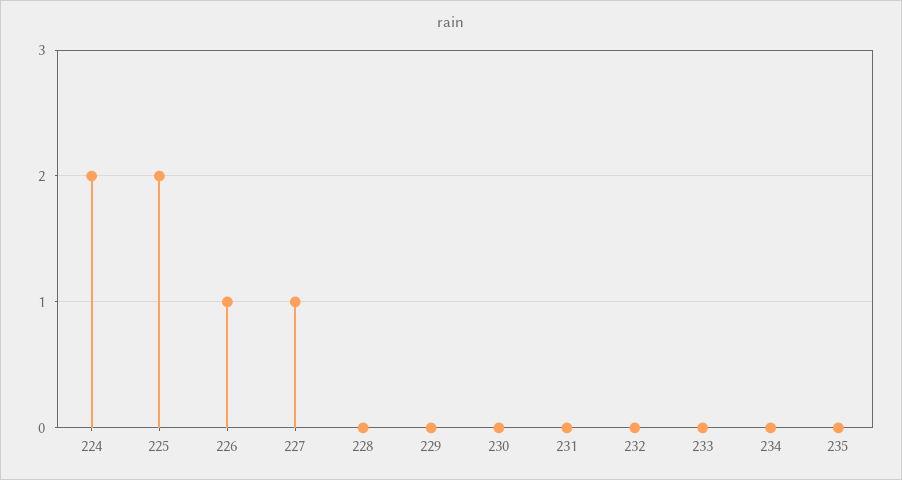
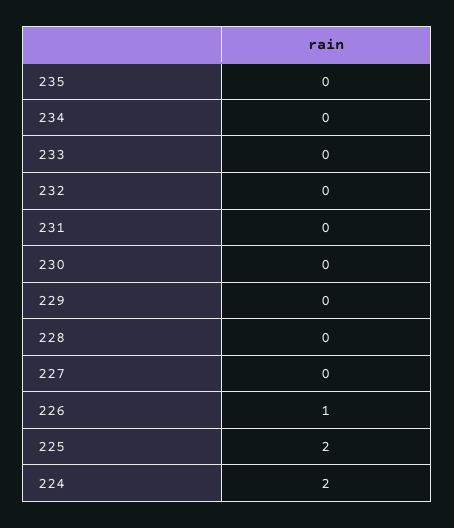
227: 1 -> 0

